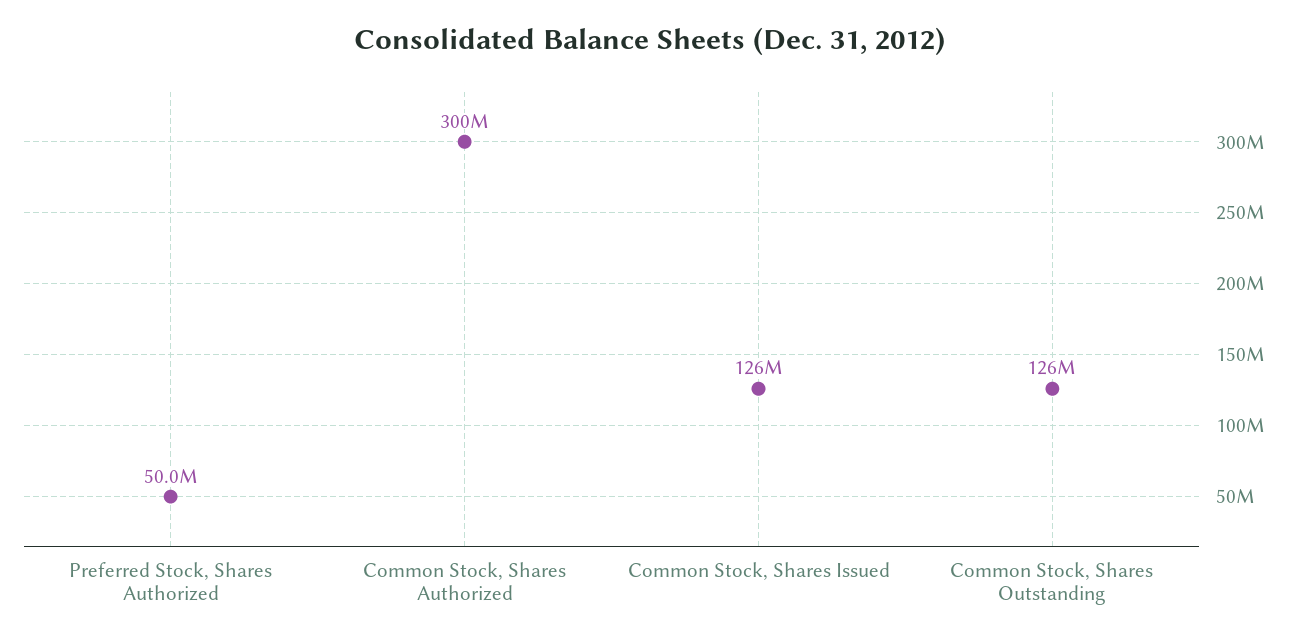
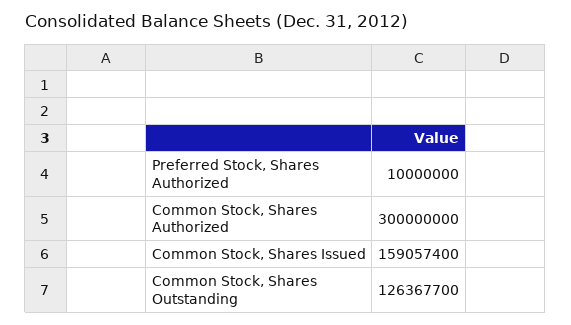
Preferred Stock, Shares Authorized: 50000000 -> 10000000
Common Stock, Shares Issued: 126000000 -> 159057400

